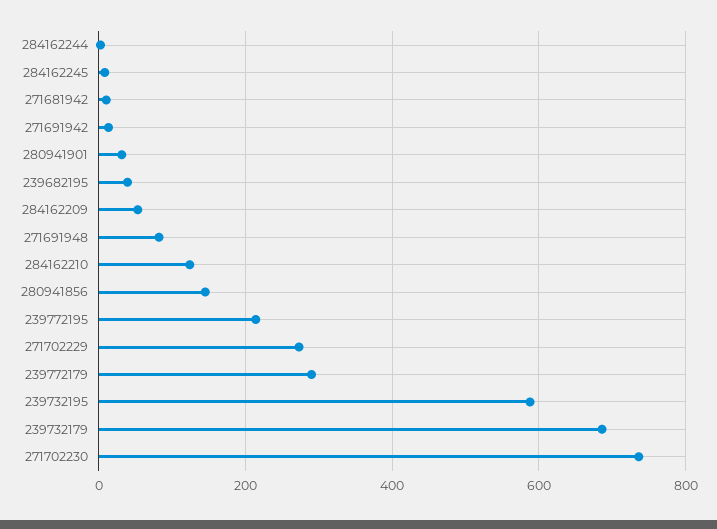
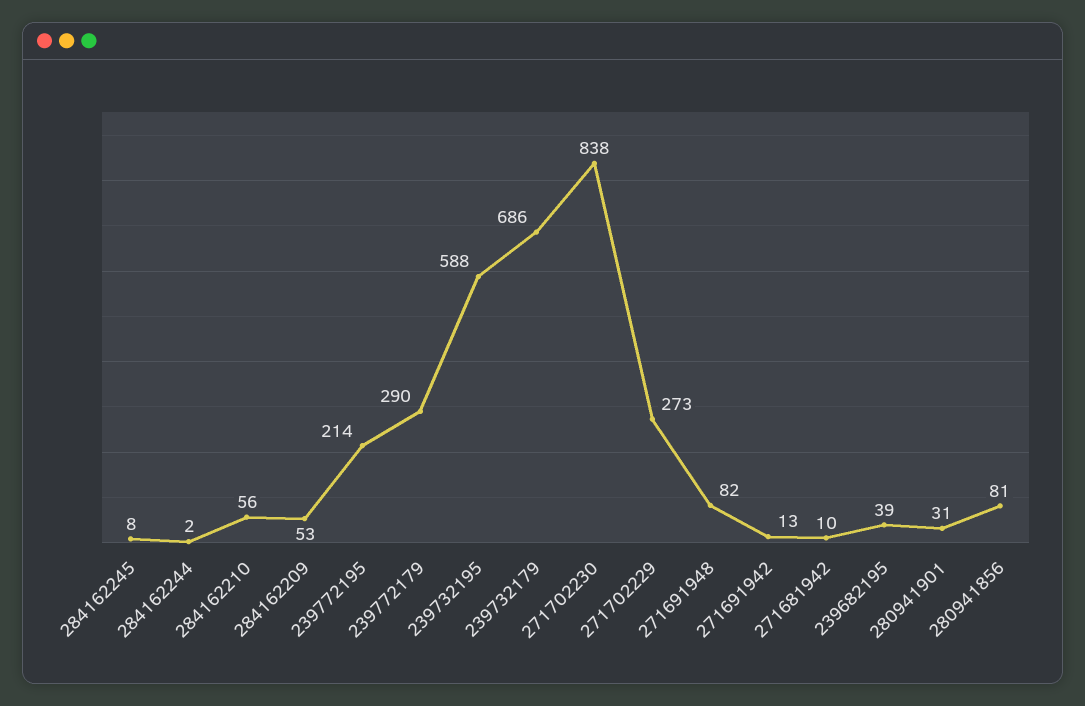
284162210: 120 -> 56
280941856: 140 -> 81
271702230: 740 -> 838

